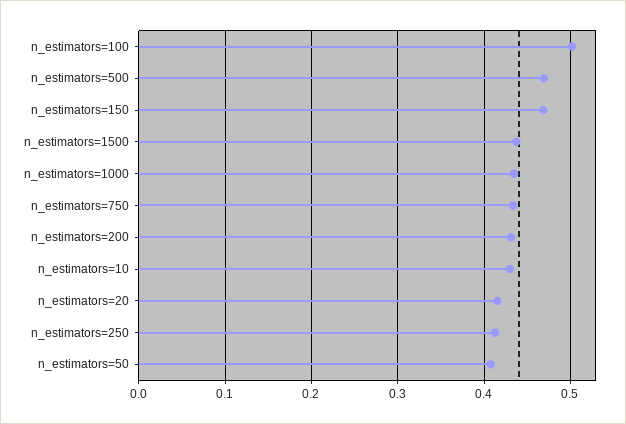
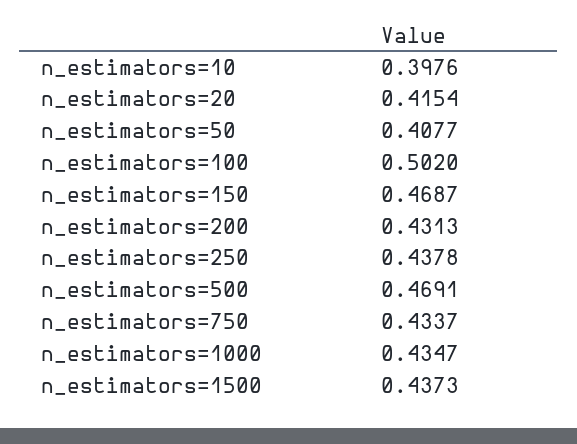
n_estimators=10: 0.43 -> 0.3976
n_estimators=250: 0.41 -> 0.4378

